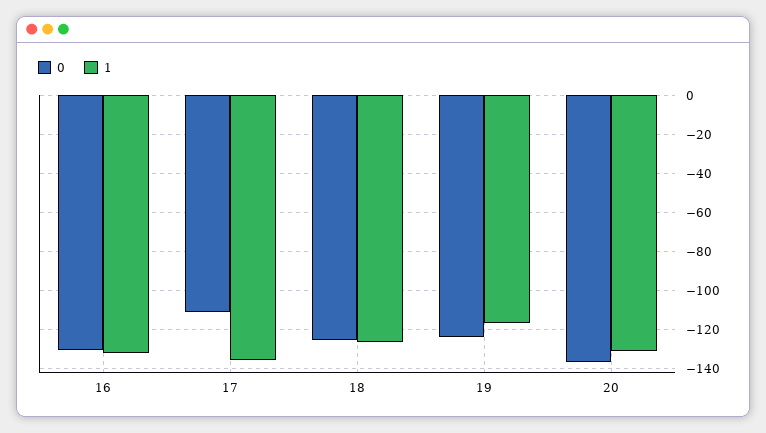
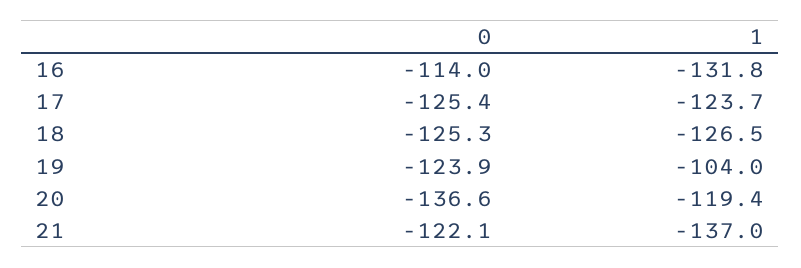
0, 16: -130 -> -114
0, 17: -110 -> -125.4
1, 17: -135 -> -123.7
1, 19: -115 -> -104
1, 20: -130 -> -119.4
0, 21: none -> -122.1
1, 21: none -> -137

